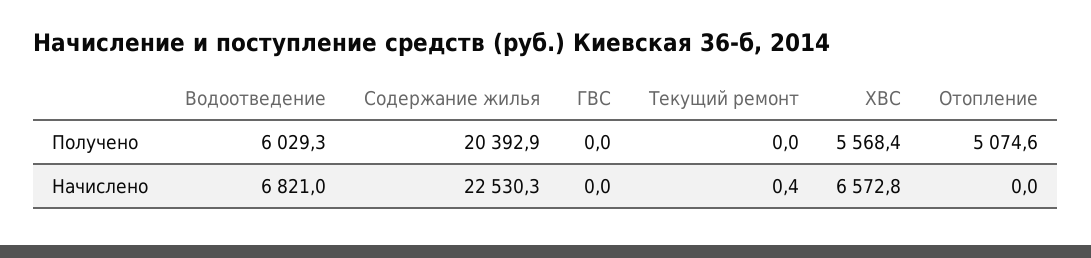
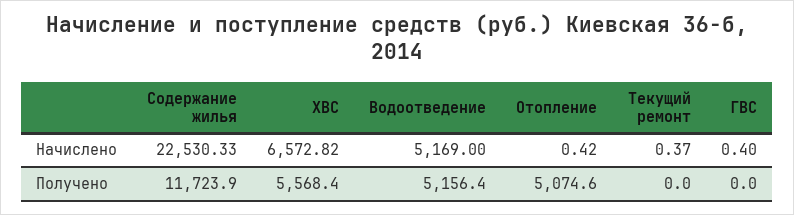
Водоотведение, Получено: 6029.3 -> 5156.4
Содержание жилья, Получено: 20392.9 -> 11723.9
Водоотведение, Начислено: 6821 -> 5169
ГВС, Начислено: 0 -> 0.4
Отопление, Начислено: 0 -> 0.42

